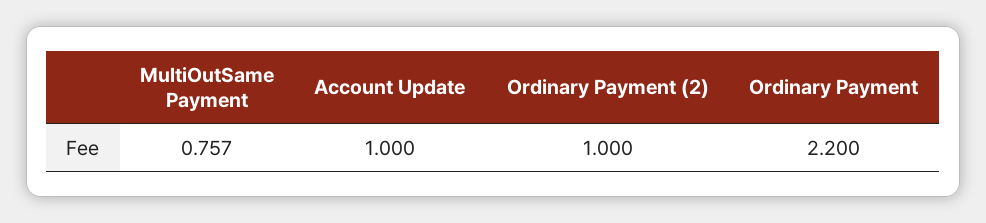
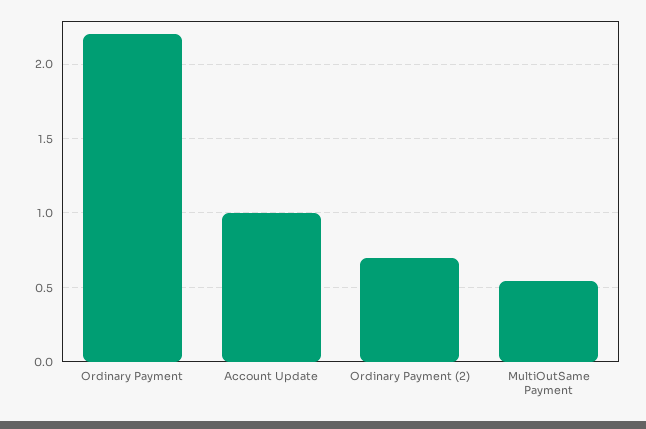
MultiOutSame Payment: 0.757 -> 0.55
Ordinary Payment (2): 1 -> 0.7

